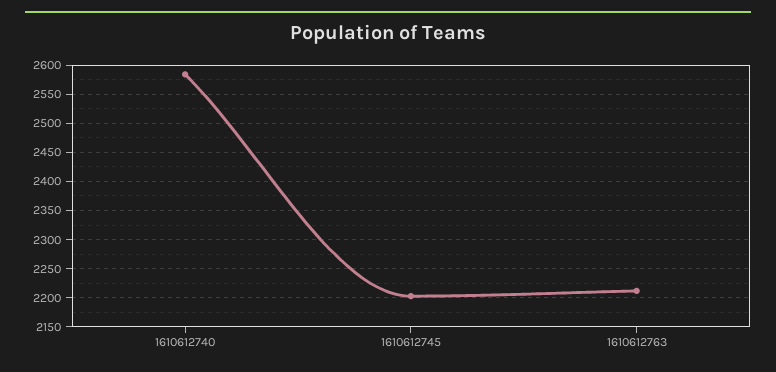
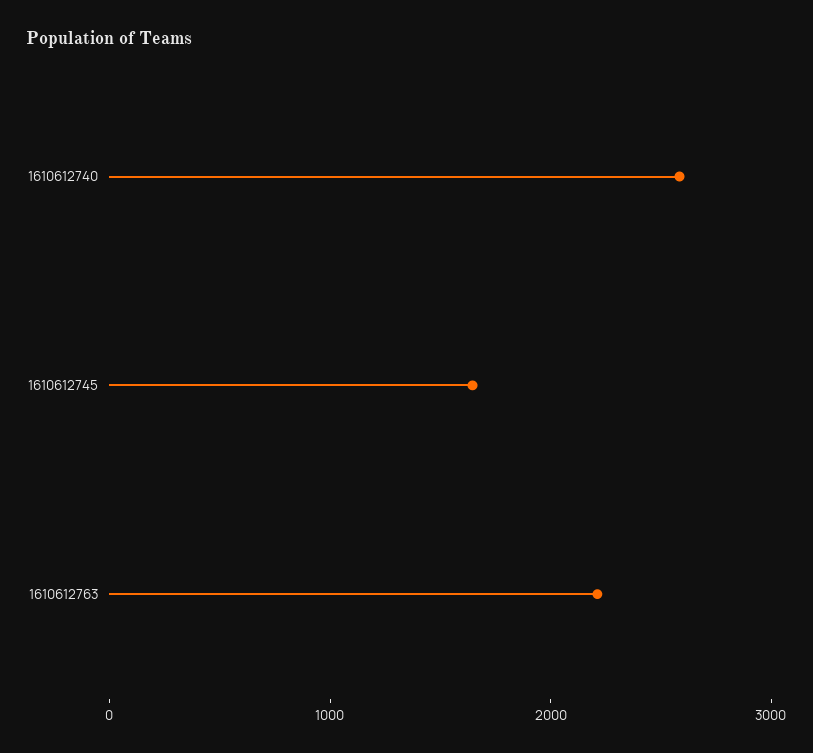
1610612745: 2200 -> 1600

